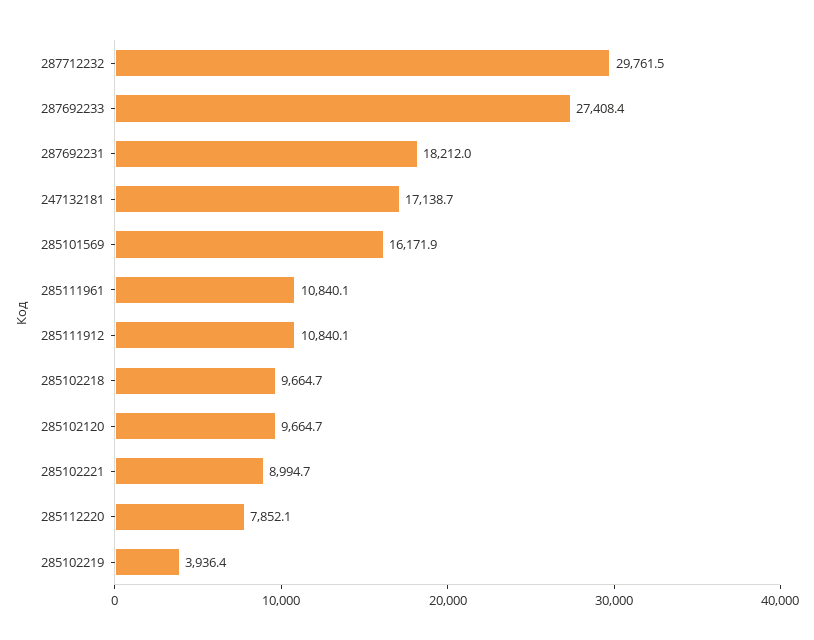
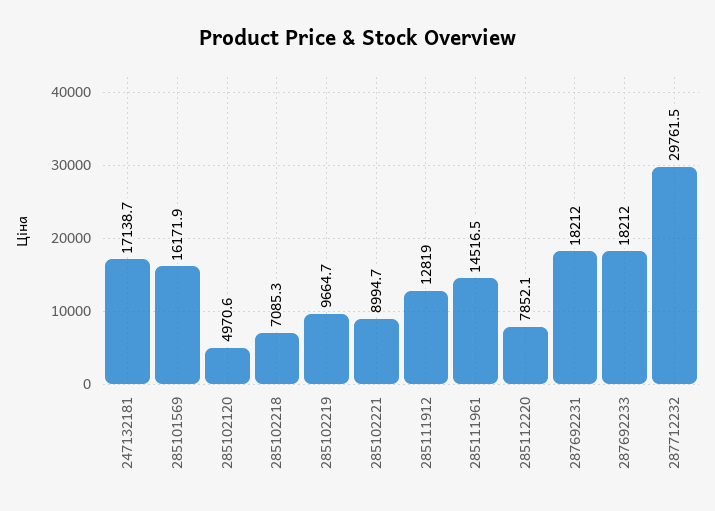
287692233: 27408.4 -> 18212
285111961: 10840.1 -> 14516.5
285111912: 10840.1 -> 12819
285102218: 9664.7 -> 7085.3
285102120: 9664.7 -> 4970.6
285102219: 3936.4 -> 9664.7

